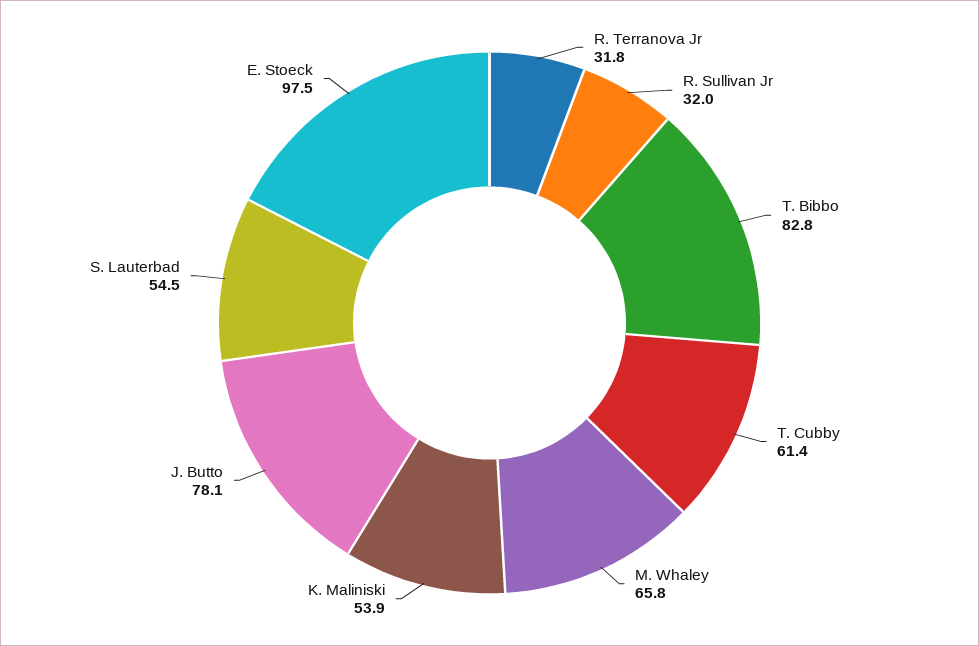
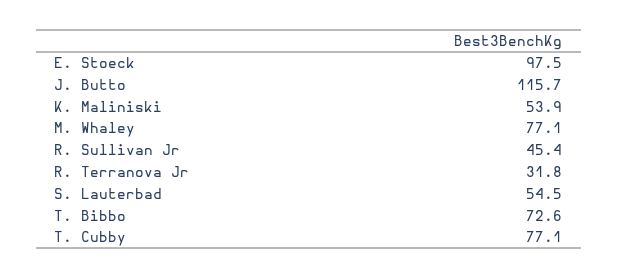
R. Sullivan Jr: 32 -> 45.4
T. Bibbo: 82.8 -> 72.6
T. Cubby: 61.4 -> 77.1
M. Whaley: 65.8 -> 77.1
J. Butto: 78.1 -> 115.7

